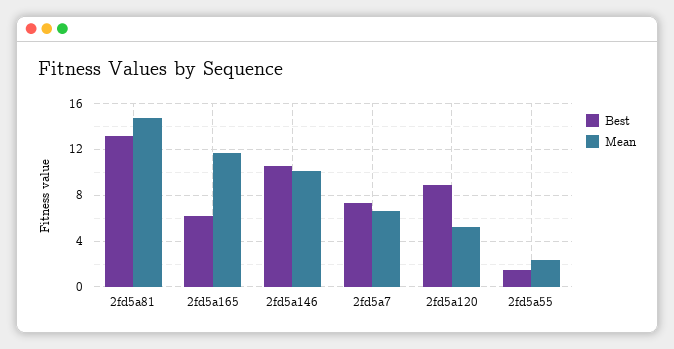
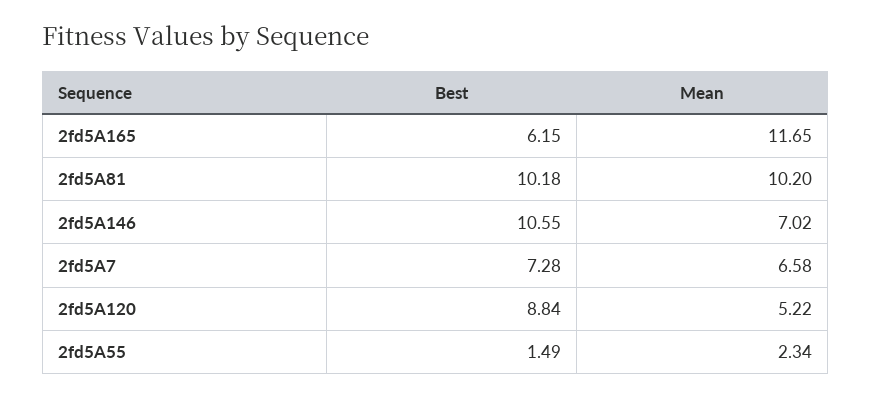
Best, 2fd5a81: 13 -> 10.18
Mean, 2fd5a81: 15 -> 10.2
Mean, 2fd5a146: 10 -> 7.02

